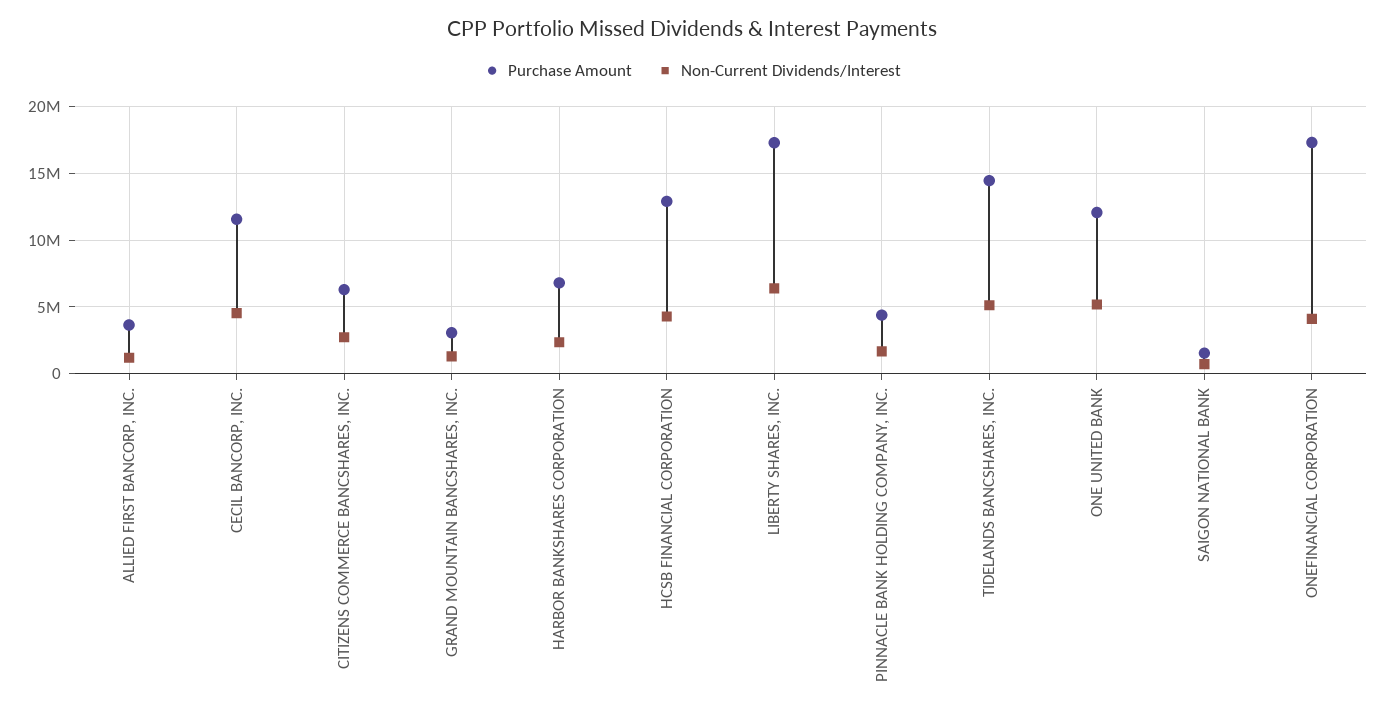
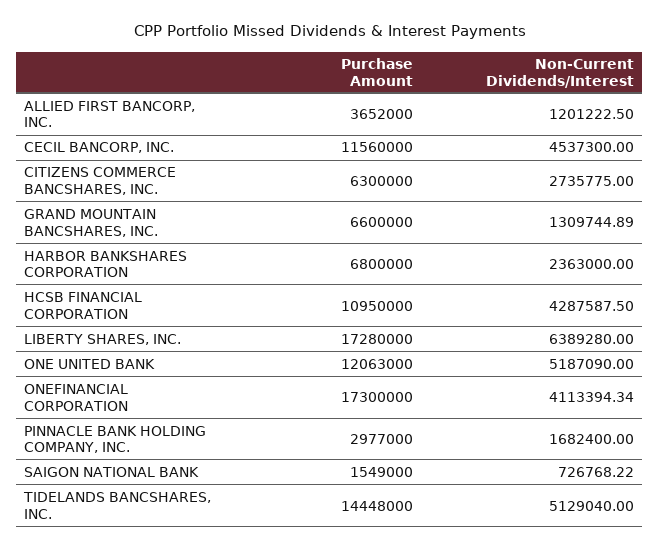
Purchase Amount, GRAND MOUNTAIN BANCSHARES, INC.: 3000000 -> 6600000
Purchase Amount, HCSB FINANCIAL CORPORATION: 13000000 -> 10950000
Purchase Amount, PINNACLE BANK HOLDING COMPANY, INC.: 4500000 -> 2977000

